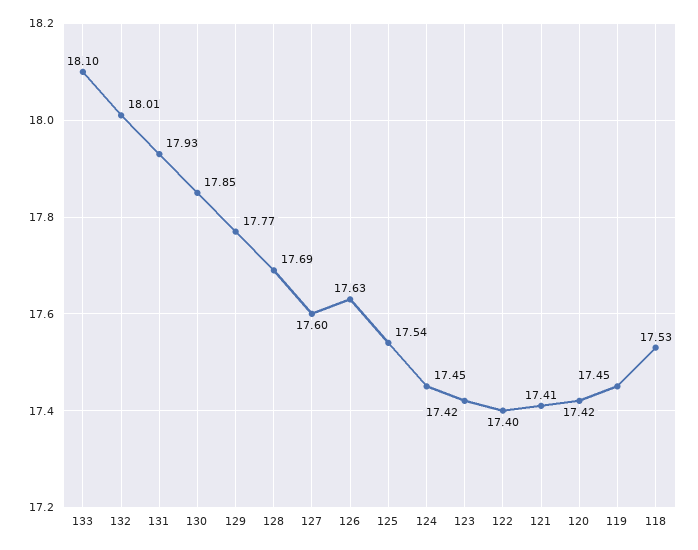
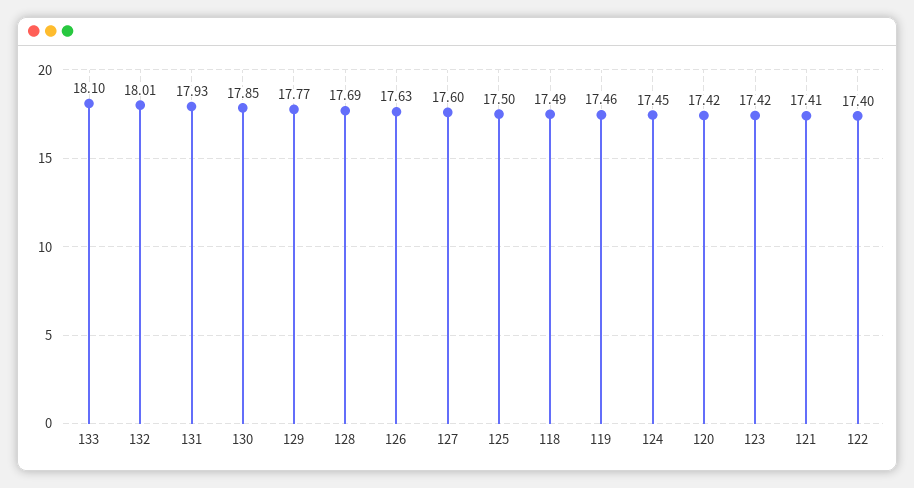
125: 17.54 -> 17.5
119: 17.45 -> 17.46
118: 17.53 -> 17.49

